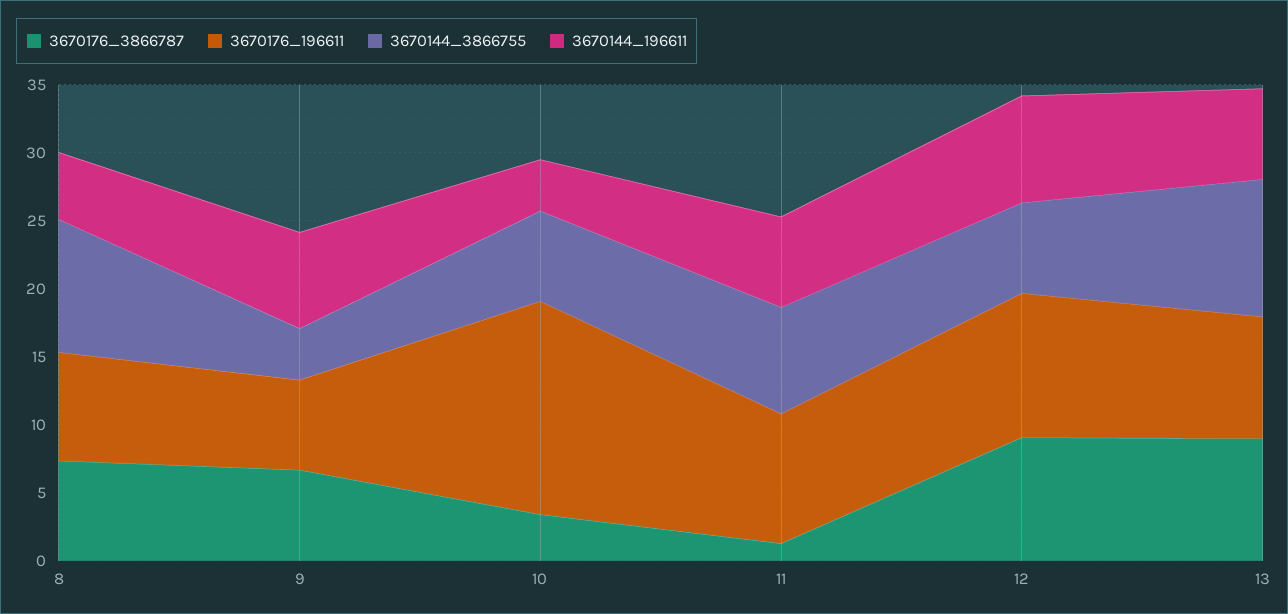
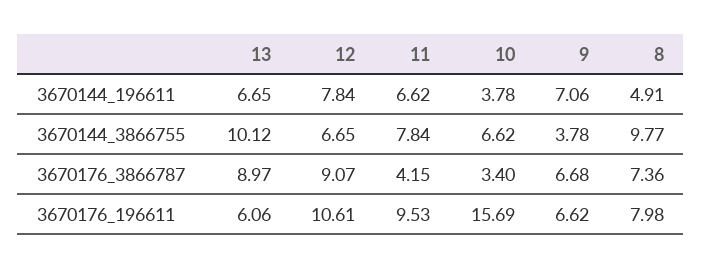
3670176_3866787, 11: 1 -> 4.15
3670176_196611, 13: 9 -> 6.06

